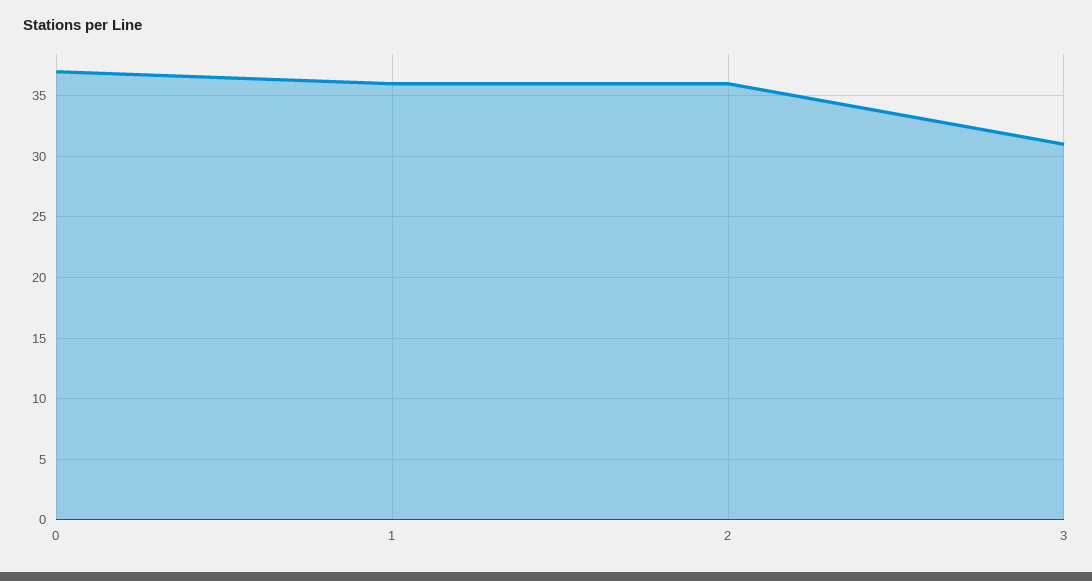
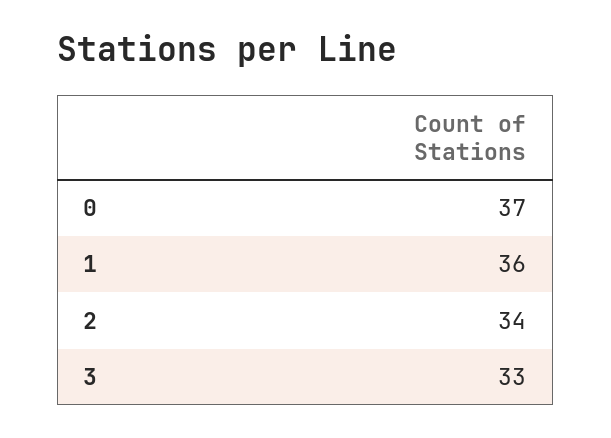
2: 36 -> 34
3: 31 -> 33

